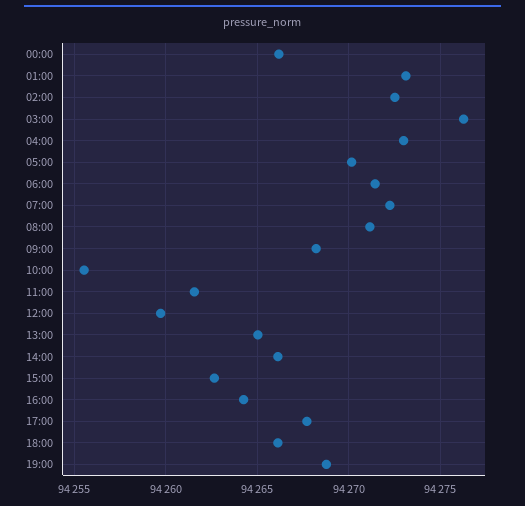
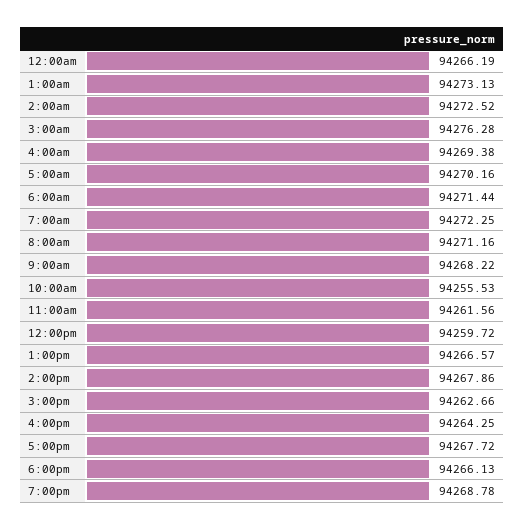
04:00: 94273 -> 94269.38
13:00: 94265 -> 94266.57
14:00: 94266 -> 94267.86

